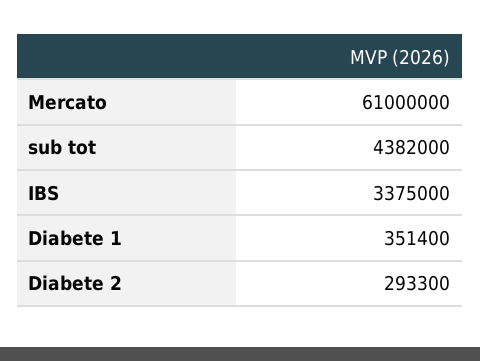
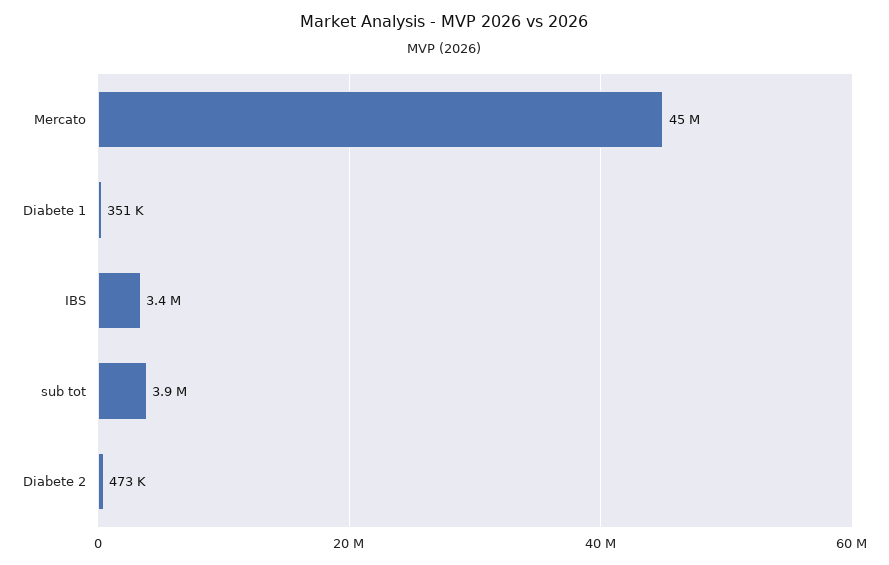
Mercato: 61000000 -> 45000000
sub tot: 4382000 -> 3900000
Diabete 2: 293300 -> 473000

